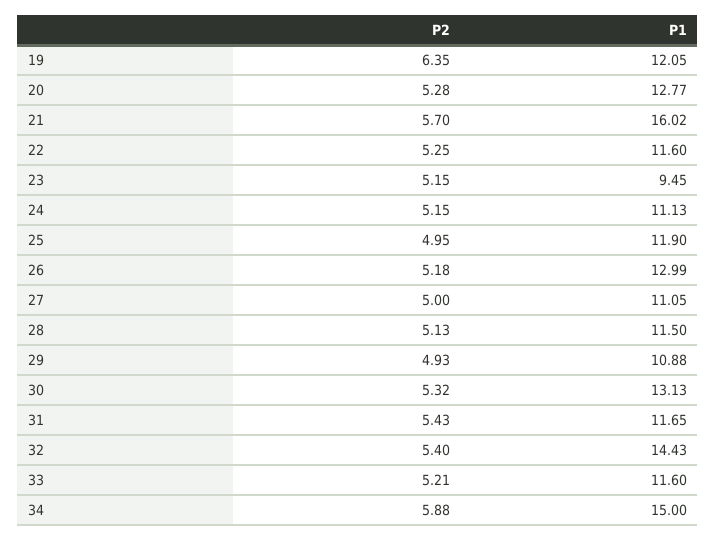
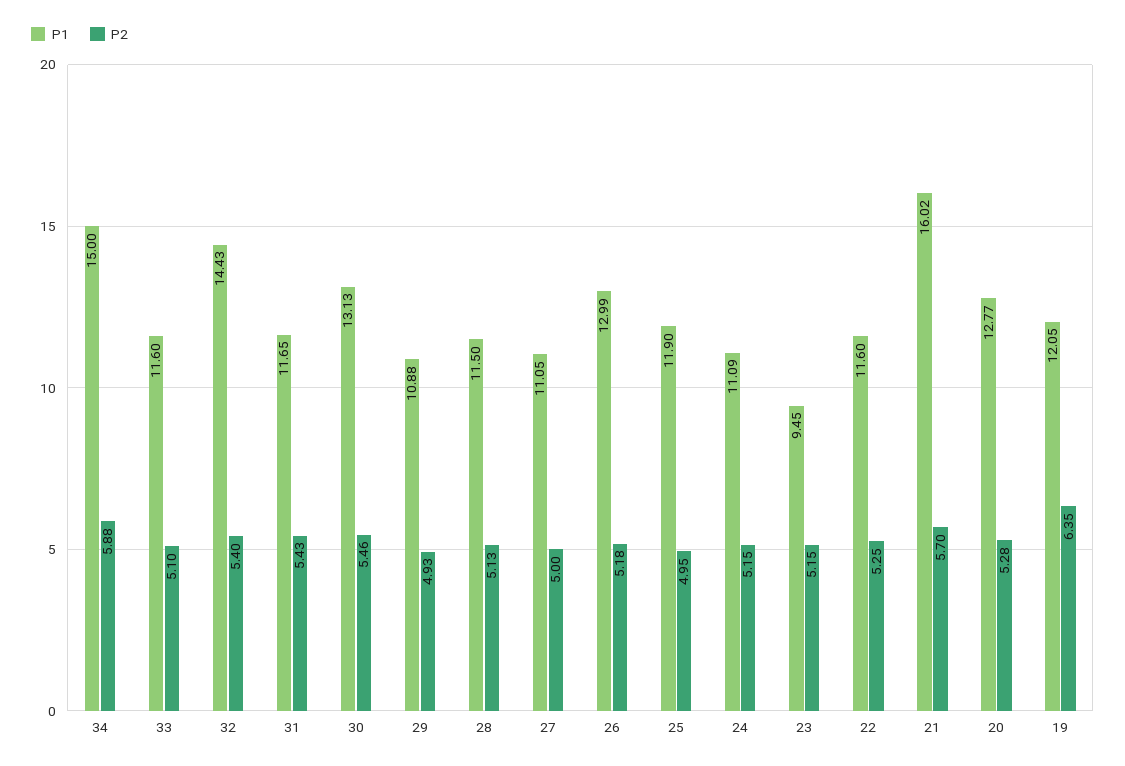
P1, 24: 11.13 -> 11.09
P2, 30: 5.32 -> 5.46
P2, 33: 5.21 -> 5.1

